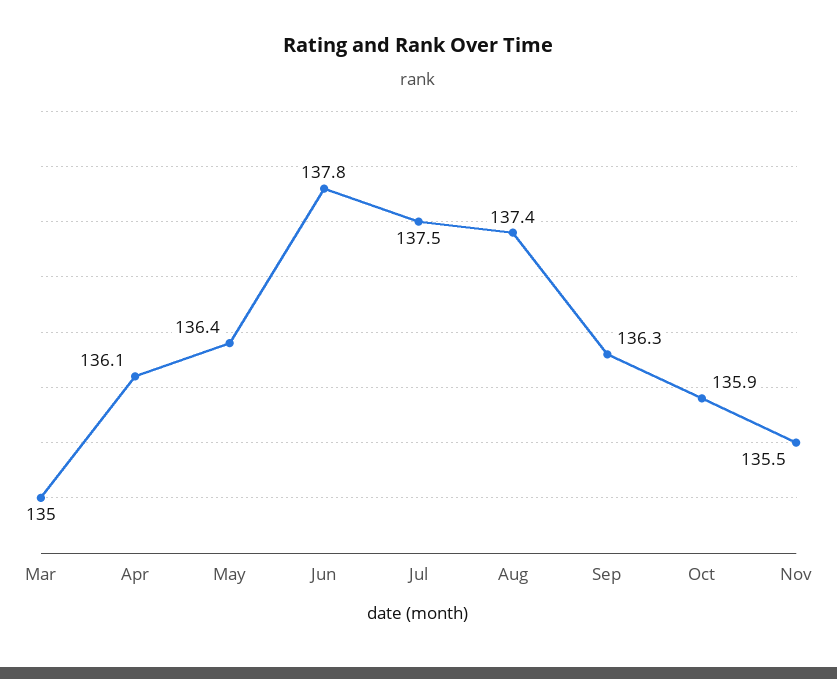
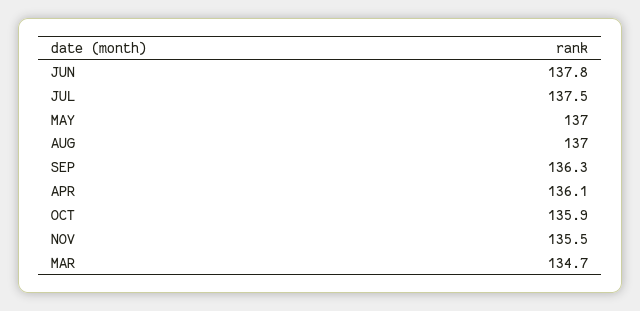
Mar: 135 -> 134.7
May: 136.4 -> 137
Aug: 137.4 -> 137

